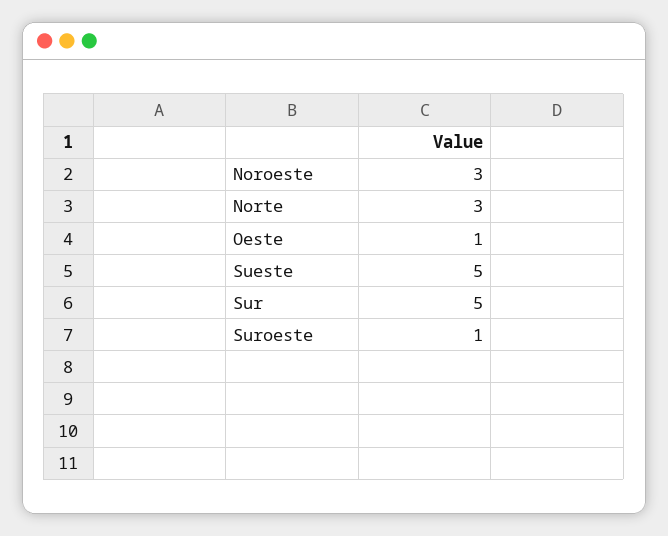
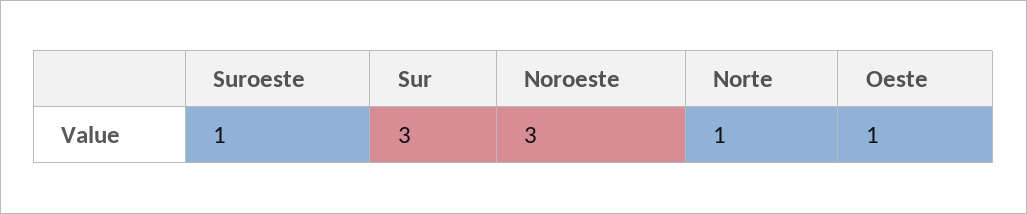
Norte: 3 -> 1
Sueste: 5 -> none
Sur: 5 -> 3

